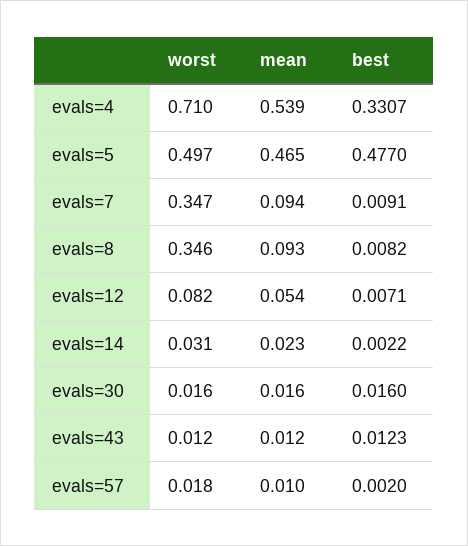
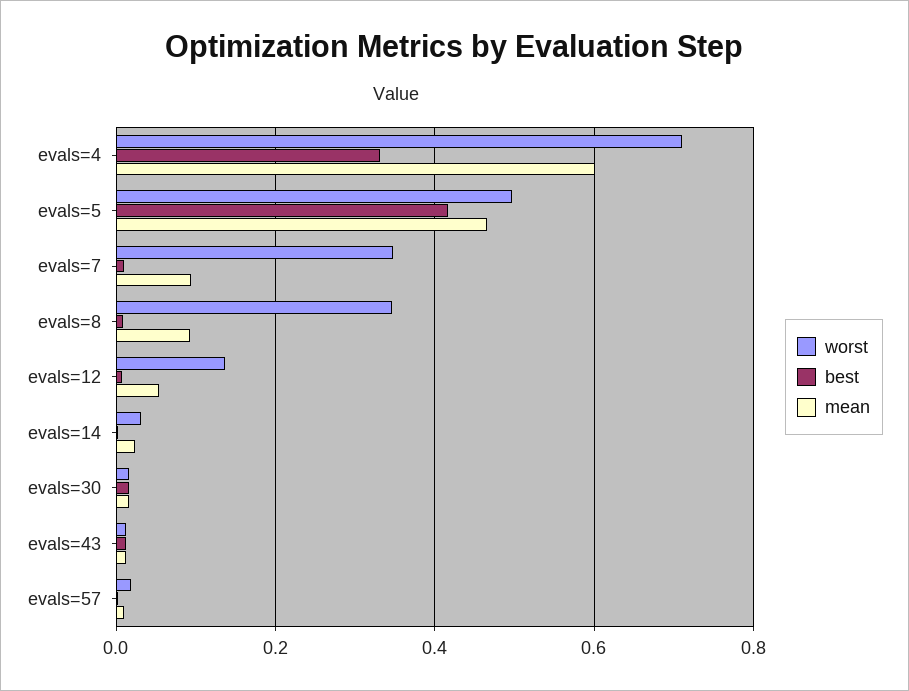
mean, evals=4: 0.539 -> 0.6
best, evals=5: 0.477 -> 0.42
worst, evals=12: 0.082 -> 0.14

